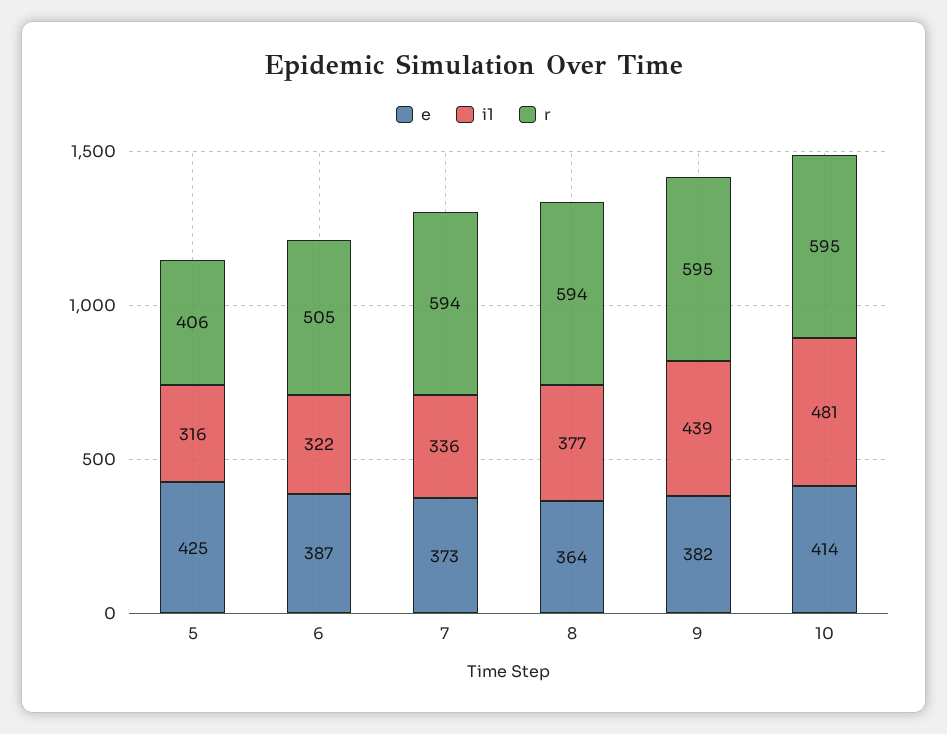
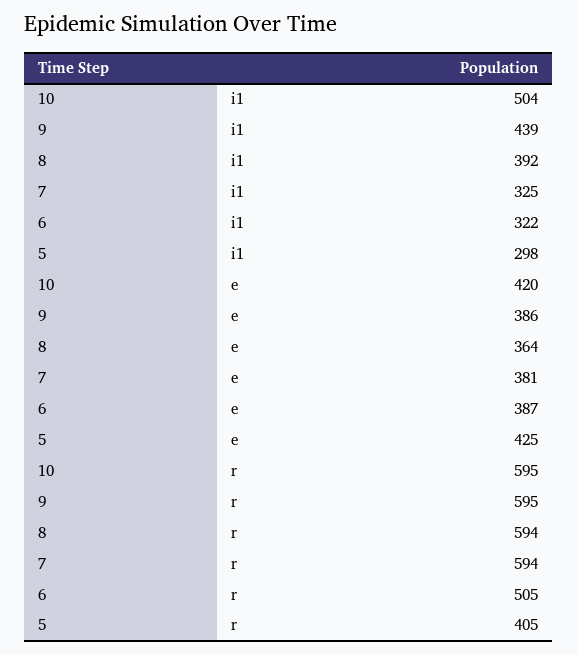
i1, 5: 316 -> 298
r, 5: 406 -> 405
e, 7: 373 -> 381
i1, 7: 336 -> 325
i1, 8: 377 -> 392
e, 9: 382 -> 386
e, 10: 414 -> 420
i1, 10: 481 -> 504

